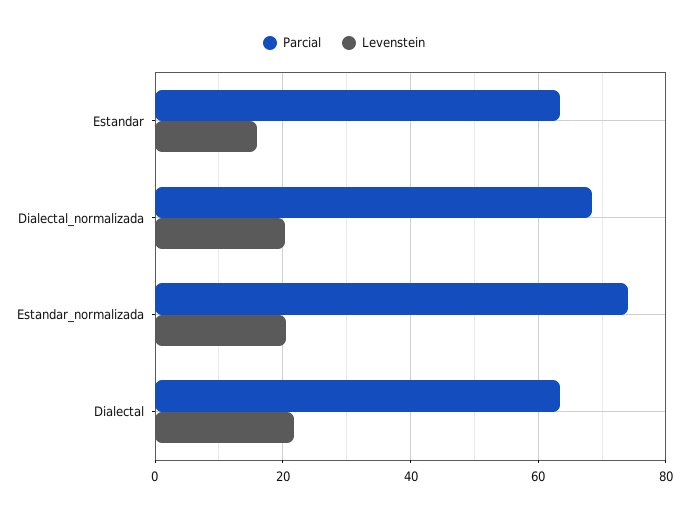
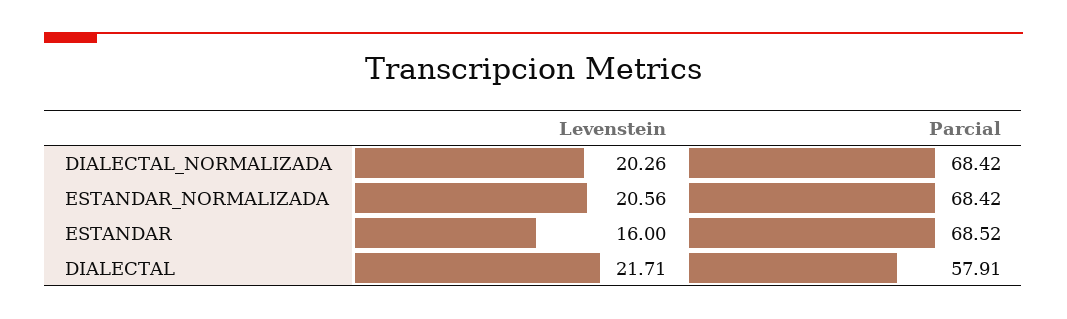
Parcial, Estandar: 64 -> 68.52
Parcial, Estandar_normalizada: 74 -> 68.42
Parcial, Dialectal: 64 -> 57.91

